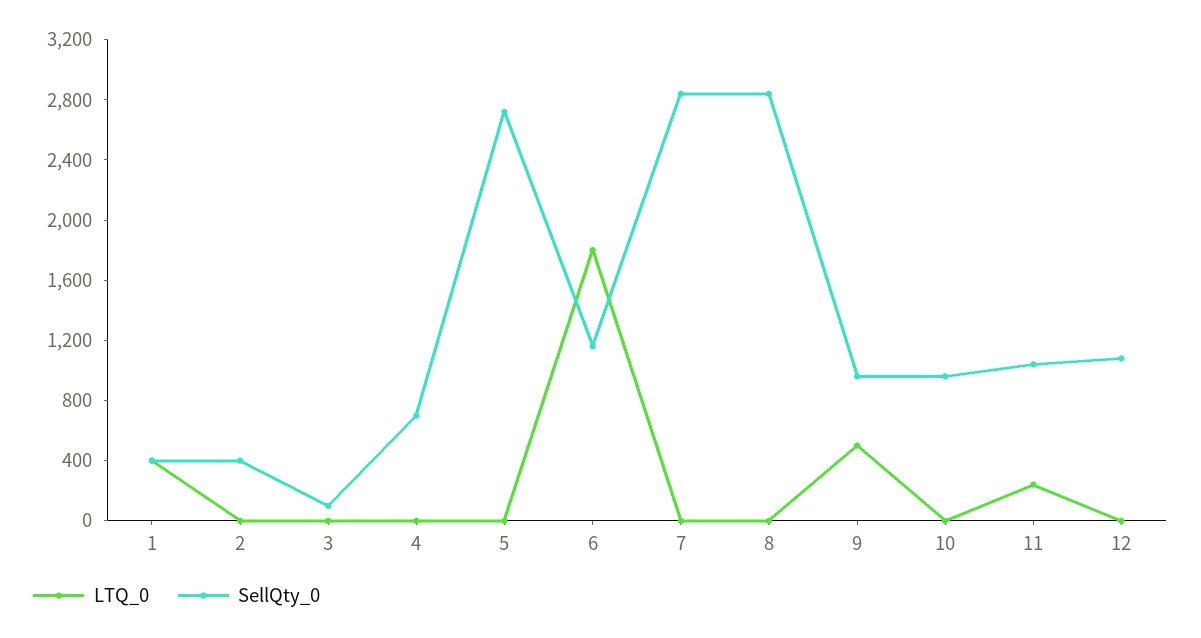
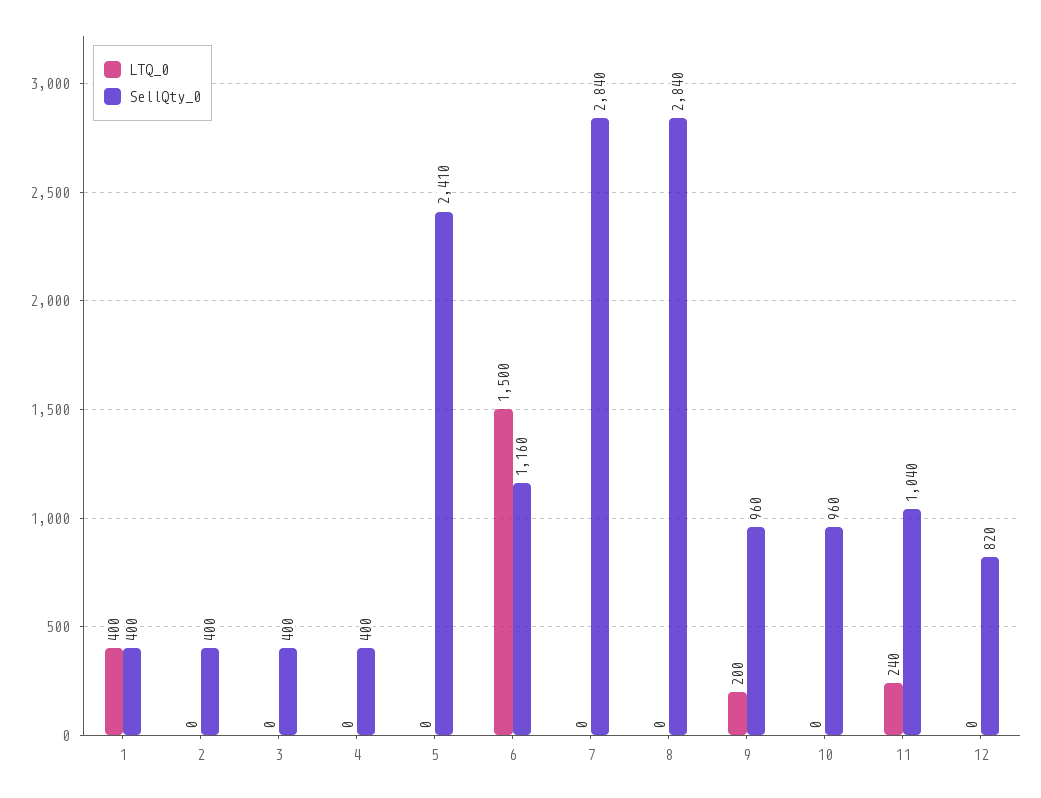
SellQty_0, 3: 100 -> 400
SellQty_0, 4: 700 -> 400
SellQty_0, 5: 2700 -> 2410
LTQ_0, 6: 1800 -> 1500
LTQ_0, 9: 500 -> 200
SellQty_0, 12: 1100 -> 820

